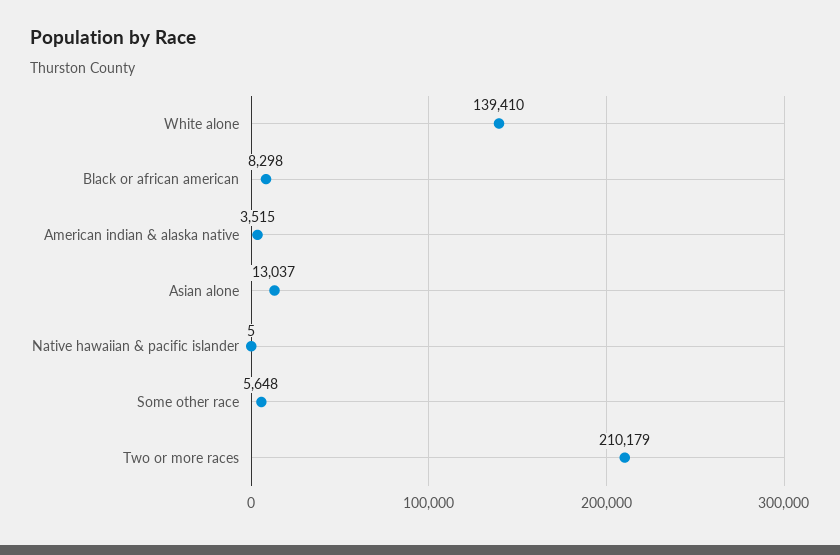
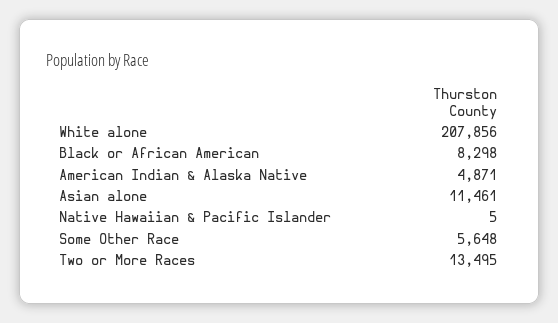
White alone: 139410 -> 207856
American indian & alaska native: 3515 -> 4871
Asian alone: 13037 -> 11461
Two or more races: 210179 -> 13495

